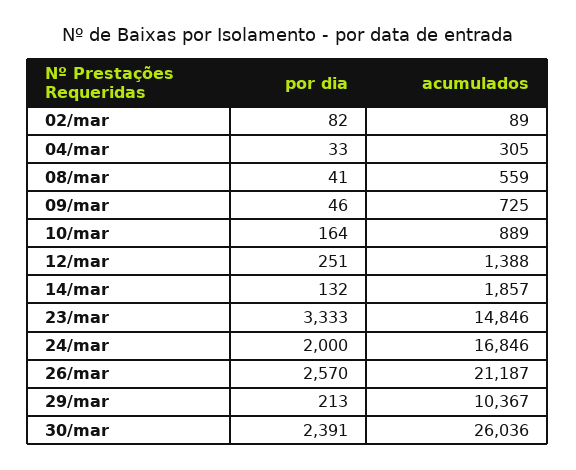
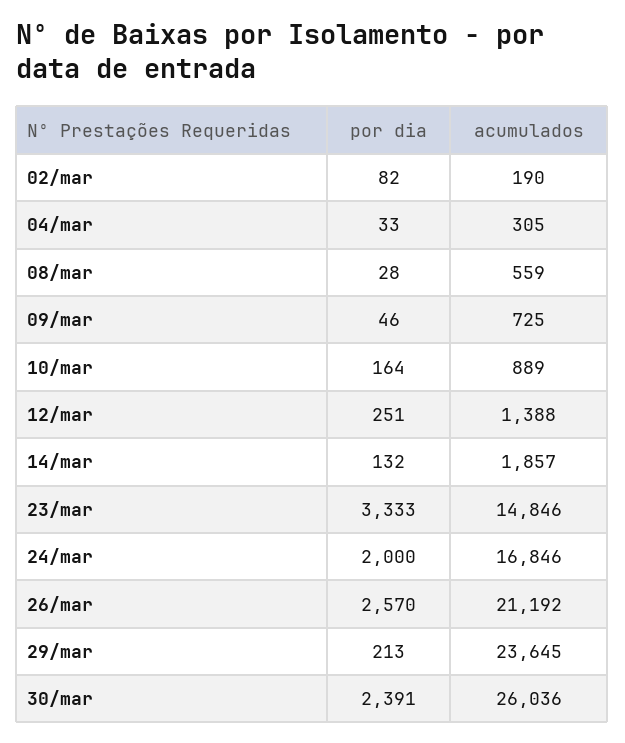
acumulados, 02/mar: 89 -> 190
por dia, 08/mar: 41 -> 28
acumulados, 26/mar: 21187 -> 21192
acumulados, 29/mar: 10367 -> 23645

